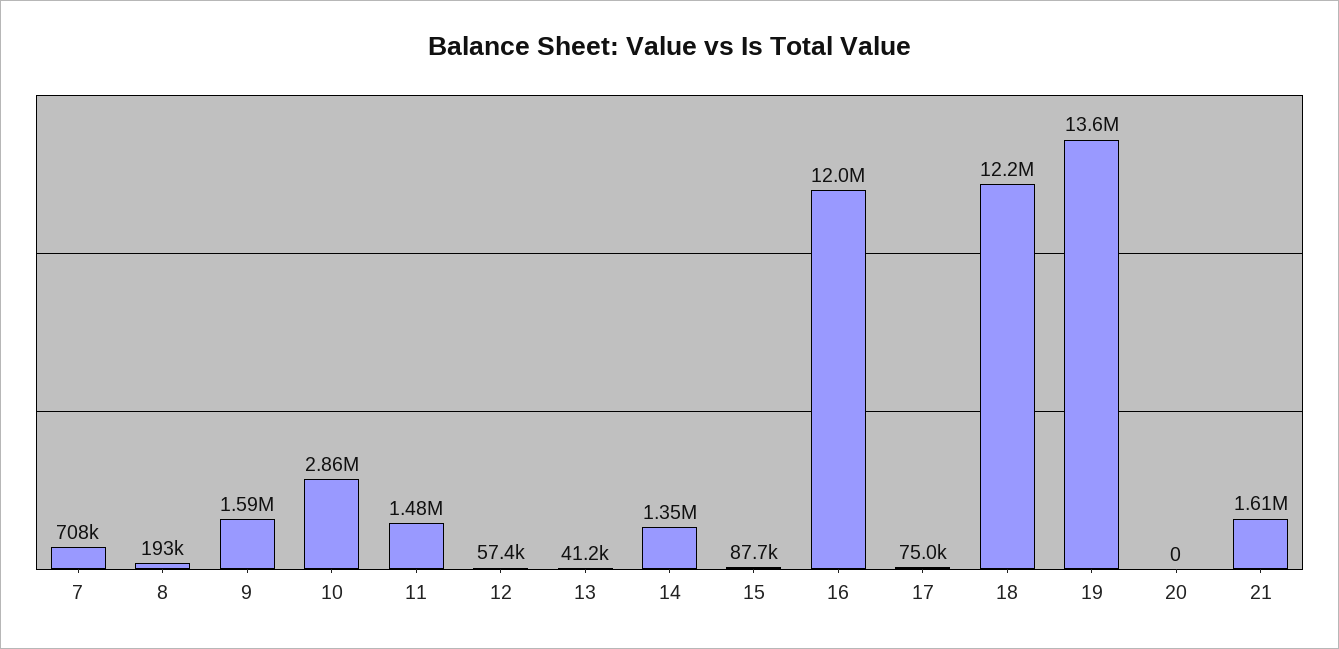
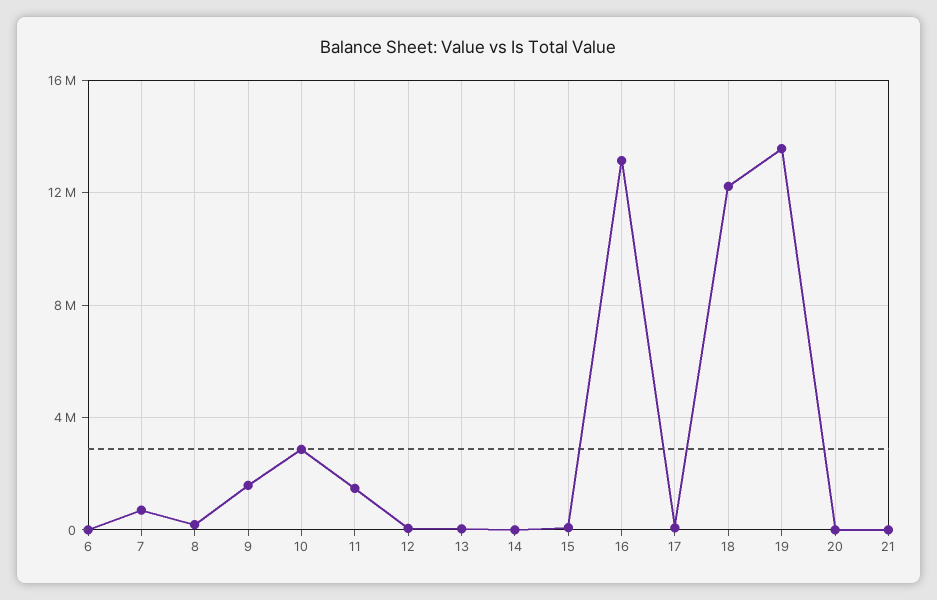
14: 1350000 -> 0
16: 12000000 -> 13000000
21: 1610000 -> 0
6: none -> 0

